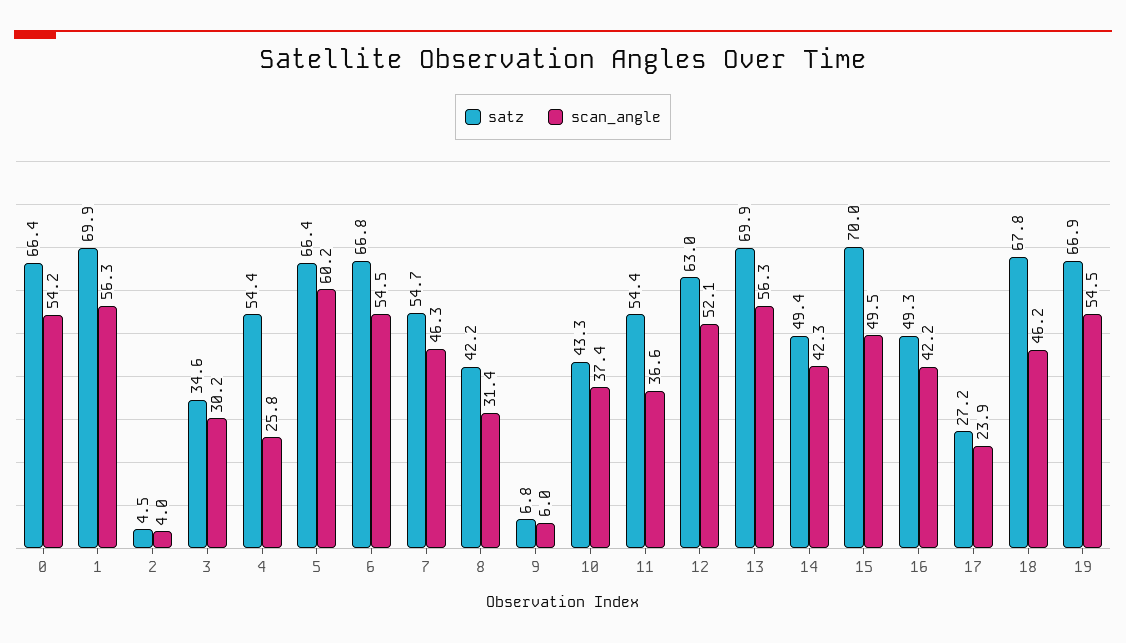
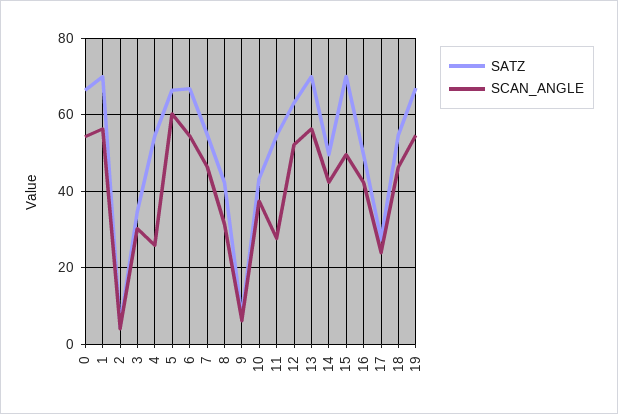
scan_angle, 11: 36.6 -> 28
satz, 18: 67.8 -> 54

